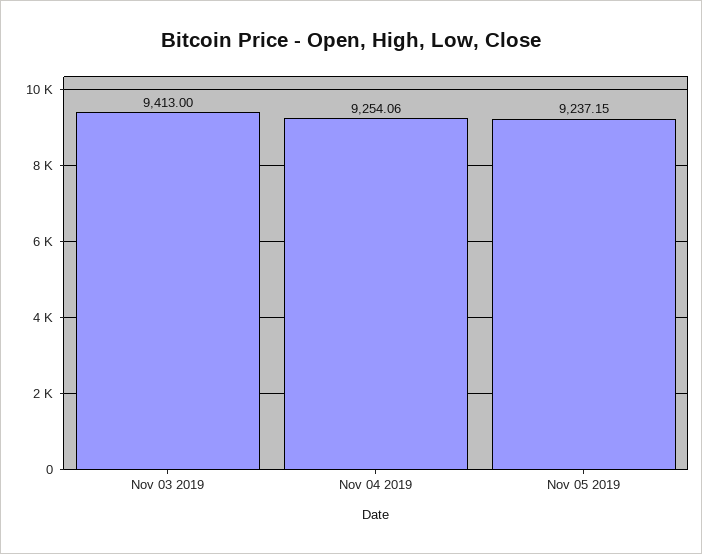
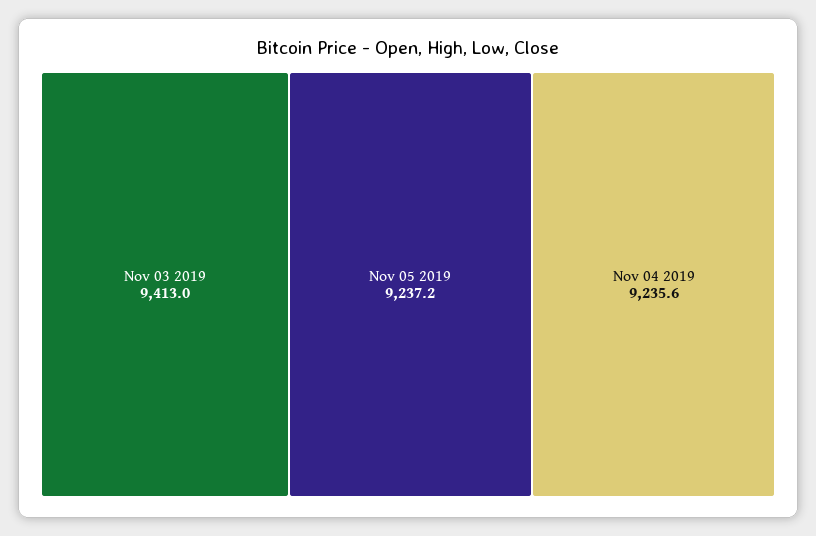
Nov 04 2019: 9254.06 -> 9235.6

